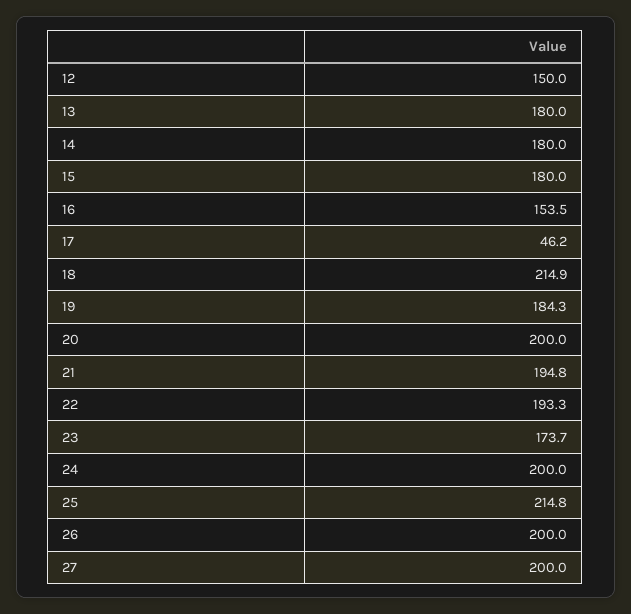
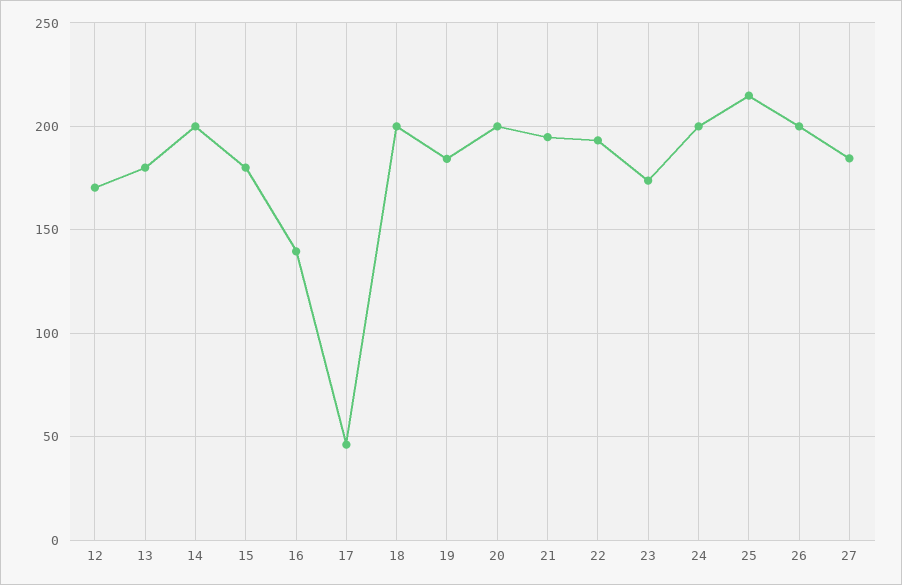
12: 150 -> 170
14: 180 -> 200
16: 153.5 -> 140
18: 214.9 -> 200
27: 200 -> 185

